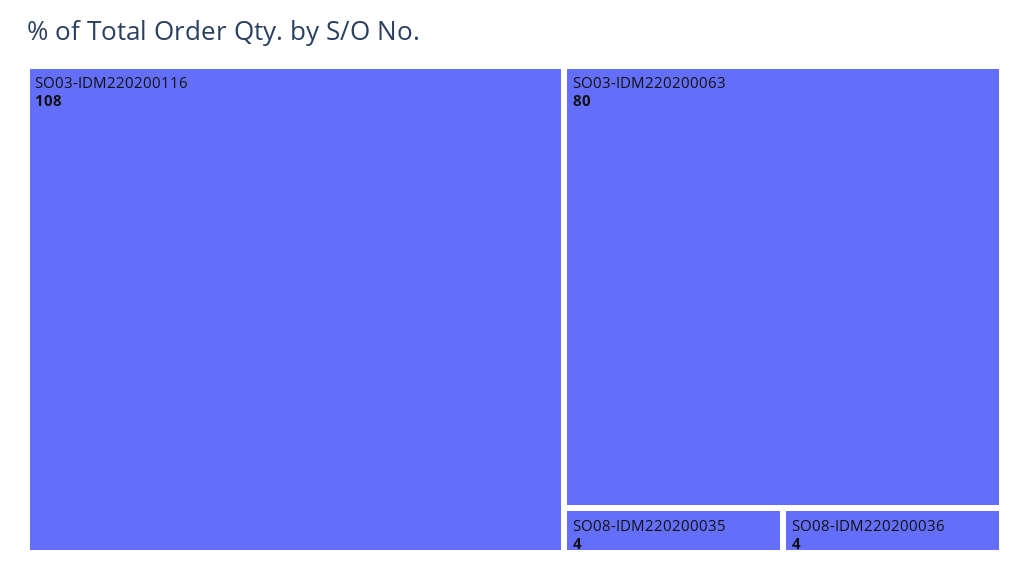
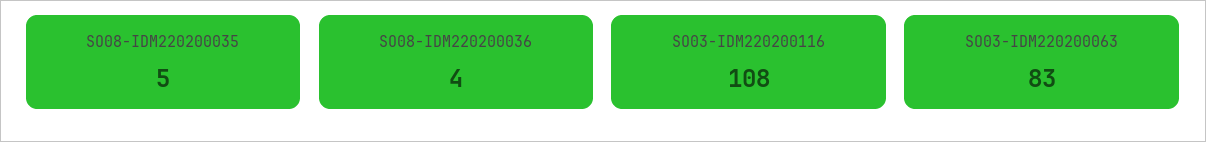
SO03-IDM220200063: 80 -> 83
SO08-IDM220200035: 4 -> 5

